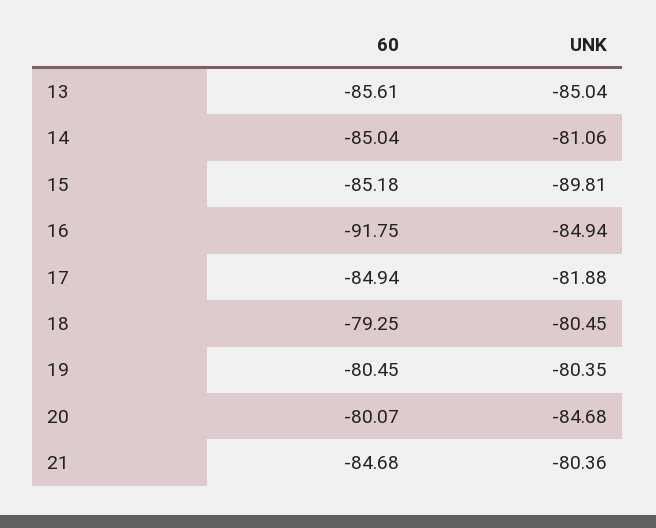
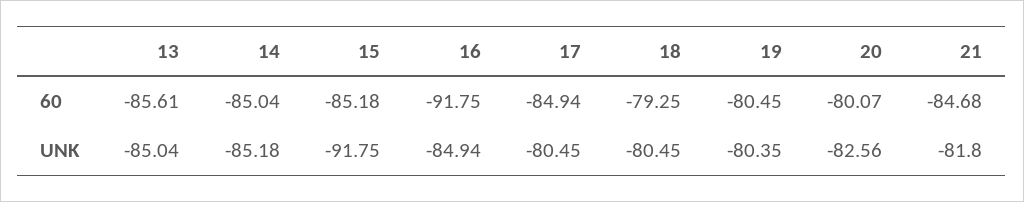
UNK, 14: -81.06 -> -85.18
UNK, 15: -89.81 -> -91.75
UNK, 17: -81.88 -> -80.45
UNK, 20: -84.68 -> -82.56
UNK, 21: -80.36 -> -81.8

